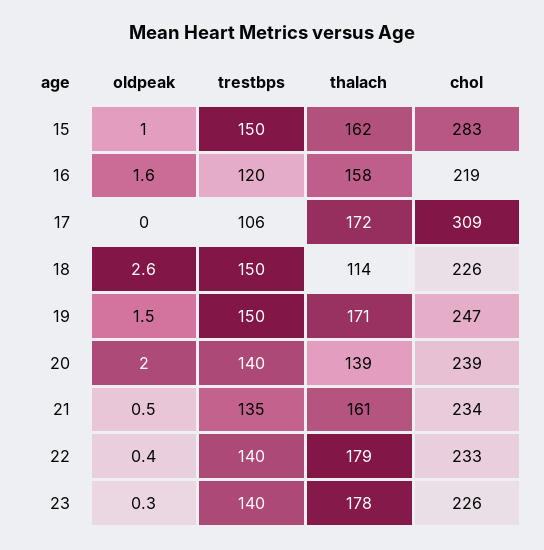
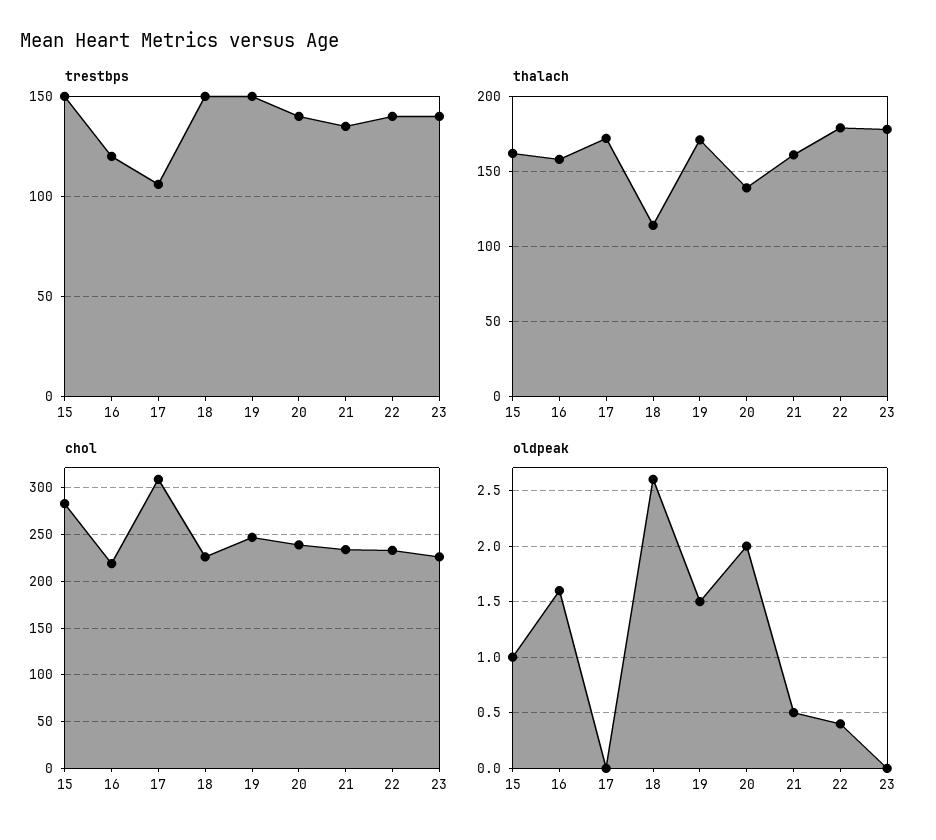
oldpeak, 23: 0.3 -> 0

